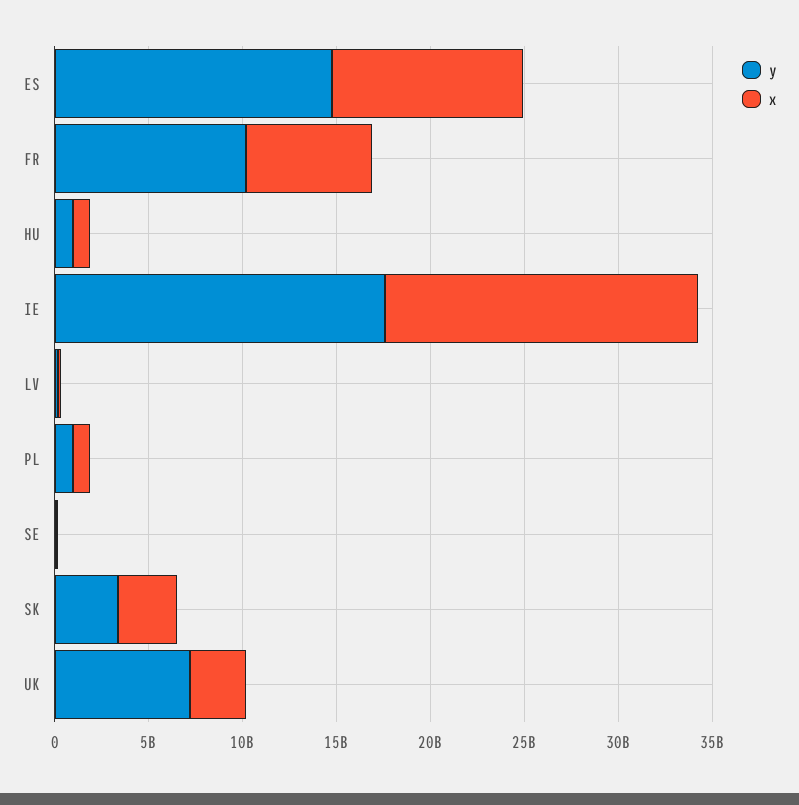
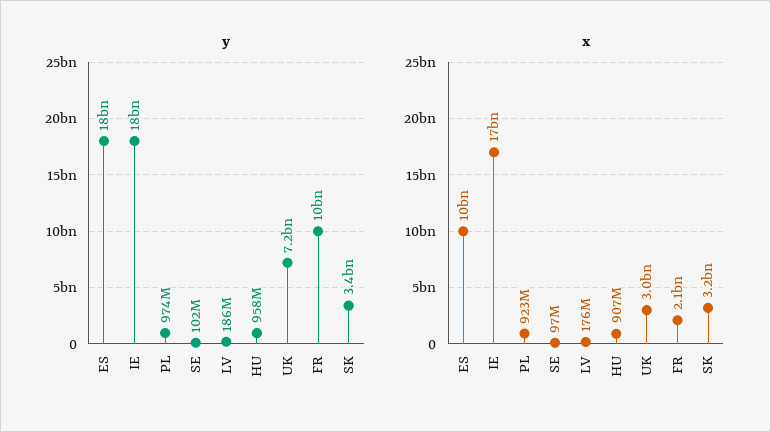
y, ES: 15000000000 -> 18000000000
x, FR: 7000000000 -> 2100000000

